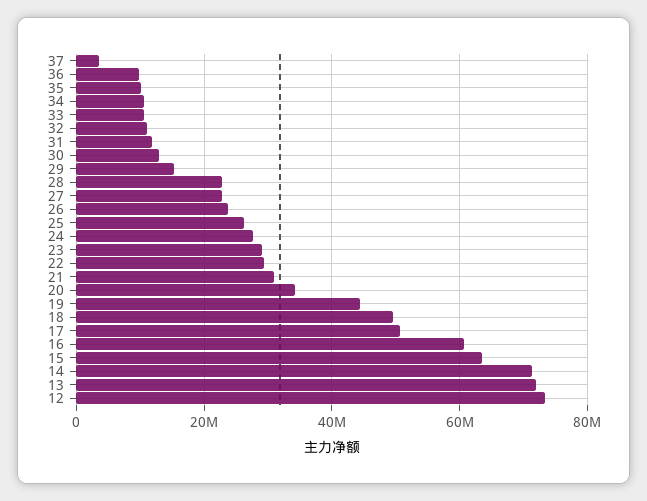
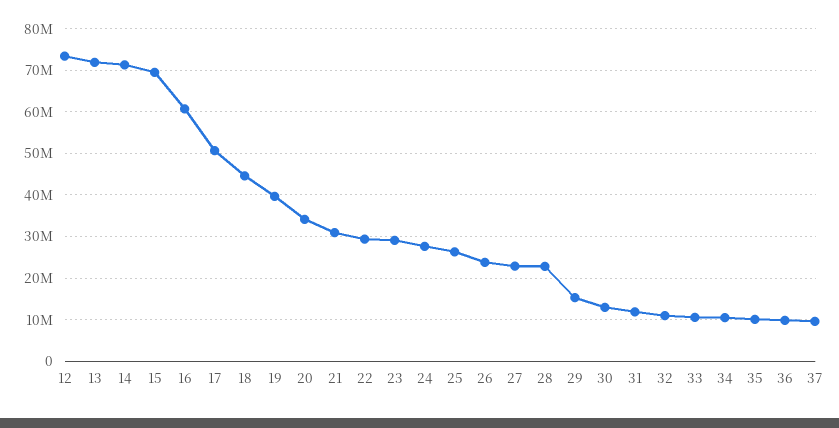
37: 4000000 -> 10000000
19: 44000000 -> 40000000
18: 50000000 -> 44000000
15: 64000000 -> 70000000

